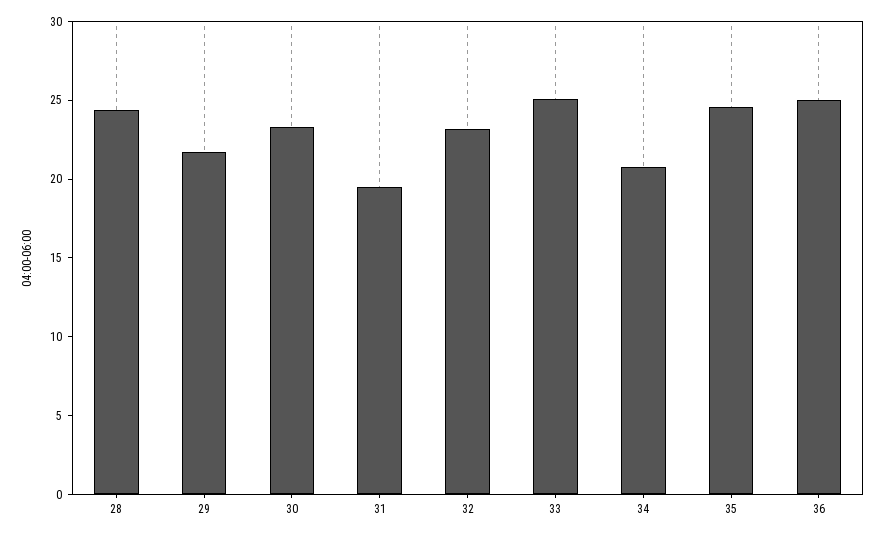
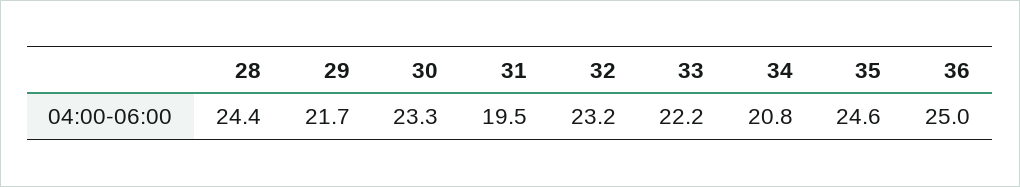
33: 25 -> 22.2

